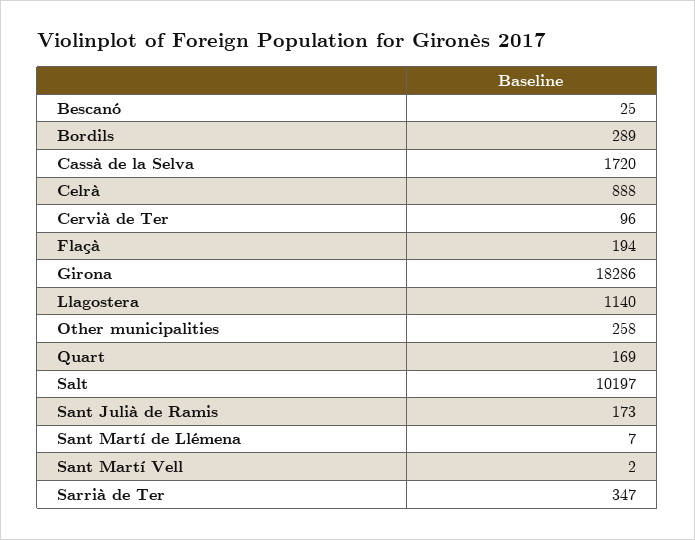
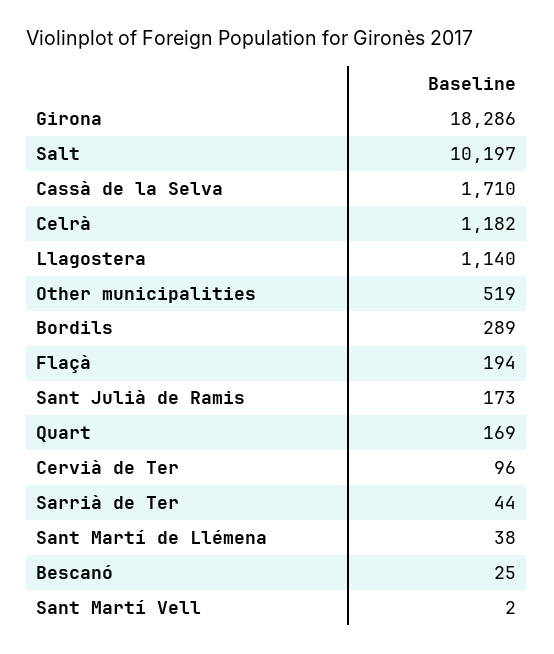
Cassà de la Selva: 1720 -> 1710
Celrà: 888 -> 1182
Other municipalities: 258 -> 519
Sant Martí de Llémena: 7 -> 38
Sarrià de Ter: 347 -> 44

